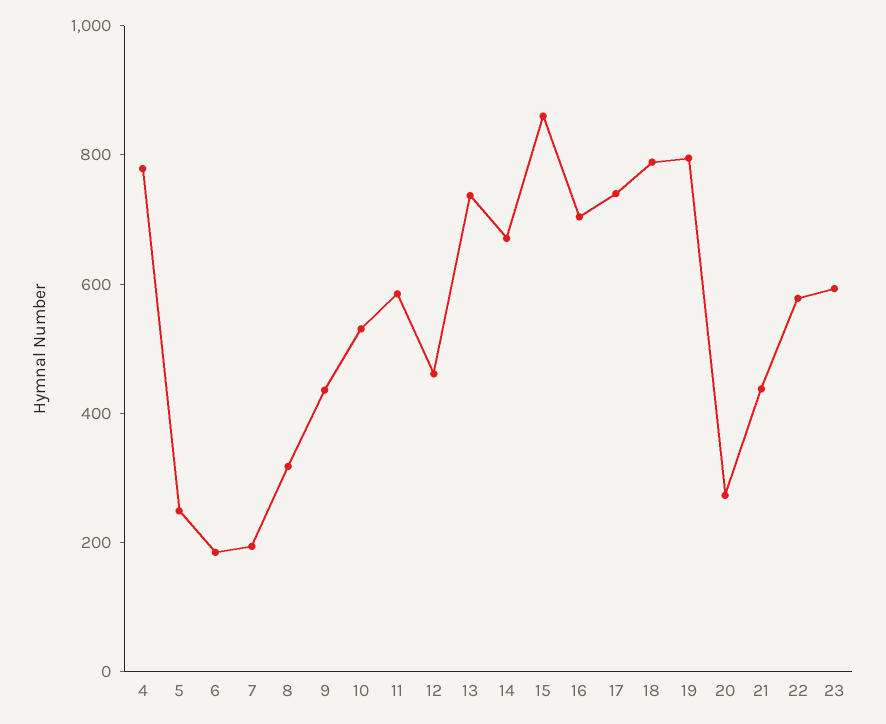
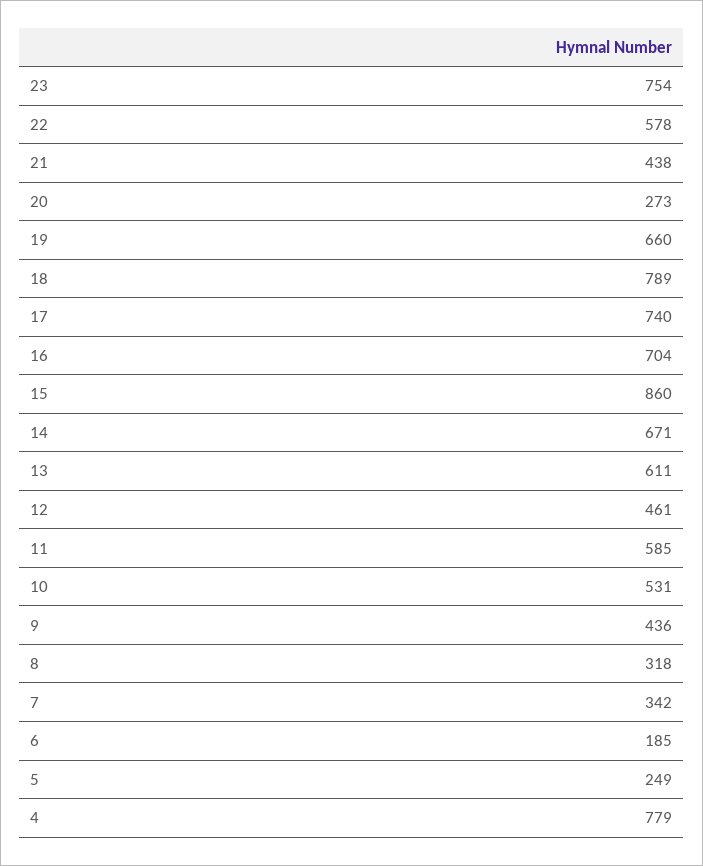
7: 200 -> 342
13: 750 -> 611
19: 800 -> 660
23: 600 -> 754

